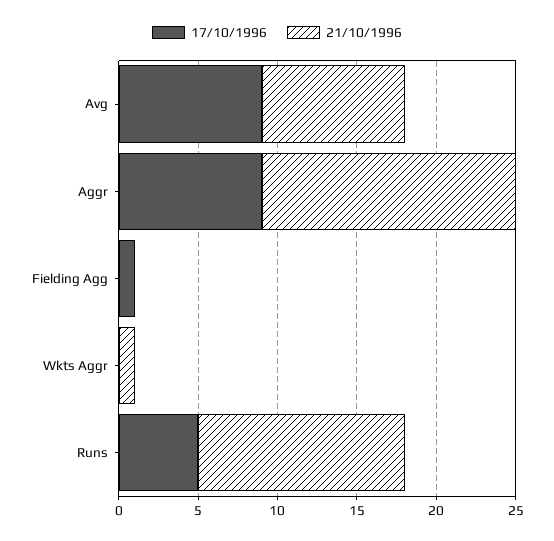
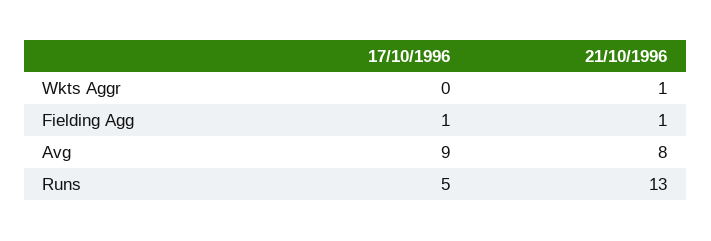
21/10/1996, Avg: 9 -> 8
17/10/1996, Aggr: 9 -> none
21/10/1996, Aggr: 16 -> none
21/10/1996, Fielding Agg: 0 -> 1

